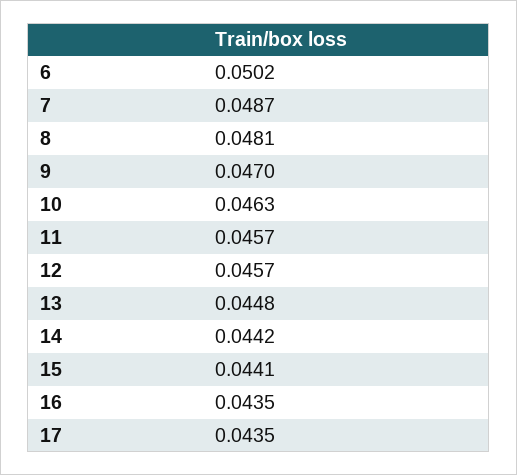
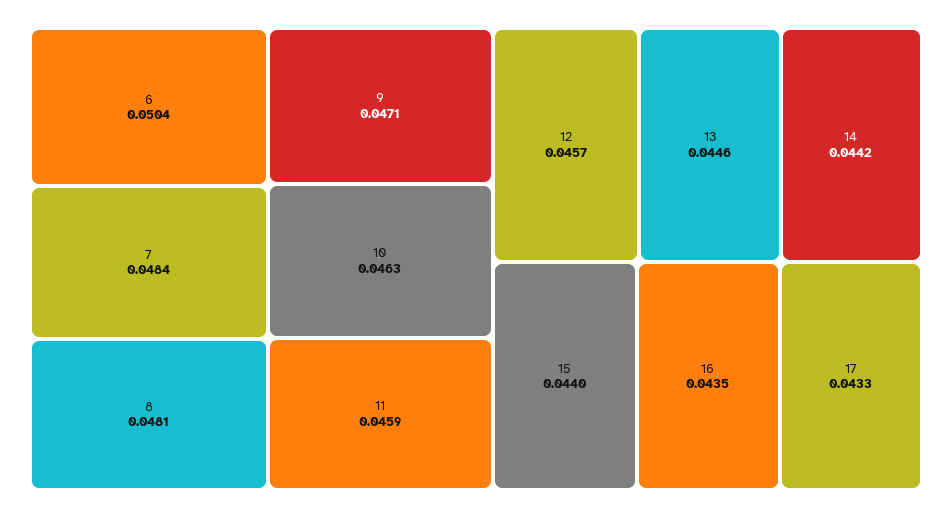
6: 0.0502 -> 0.0504
7: 0.0487 -> 0.0484
9: 0.047 -> 0.0471
11: 0.0457 -> 0.0459
13: 0.0448 -> 0.0446
15: 0.0441 -> 0.044
17: 0.0435 -> 0.0433

